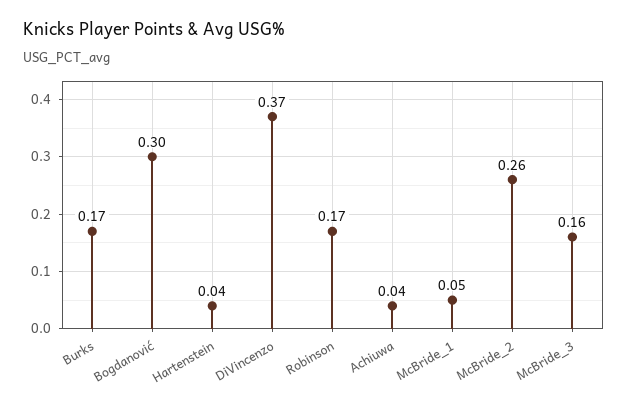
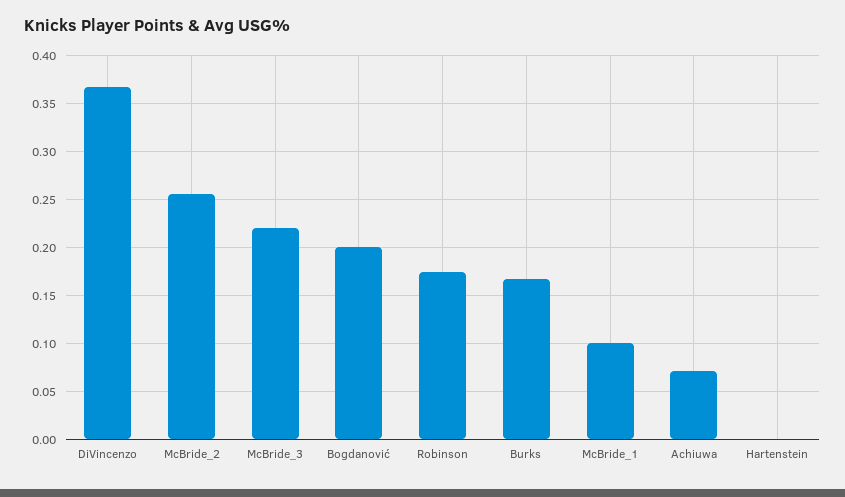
Bogdanović: 0.3 -> 0.2
Hartenstein: 0.04 -> 0
Achiuwa: 0.04 -> 0.07
McBride_1: 0.05 -> 0.1
McBride_3: 0.16 -> 0.22

